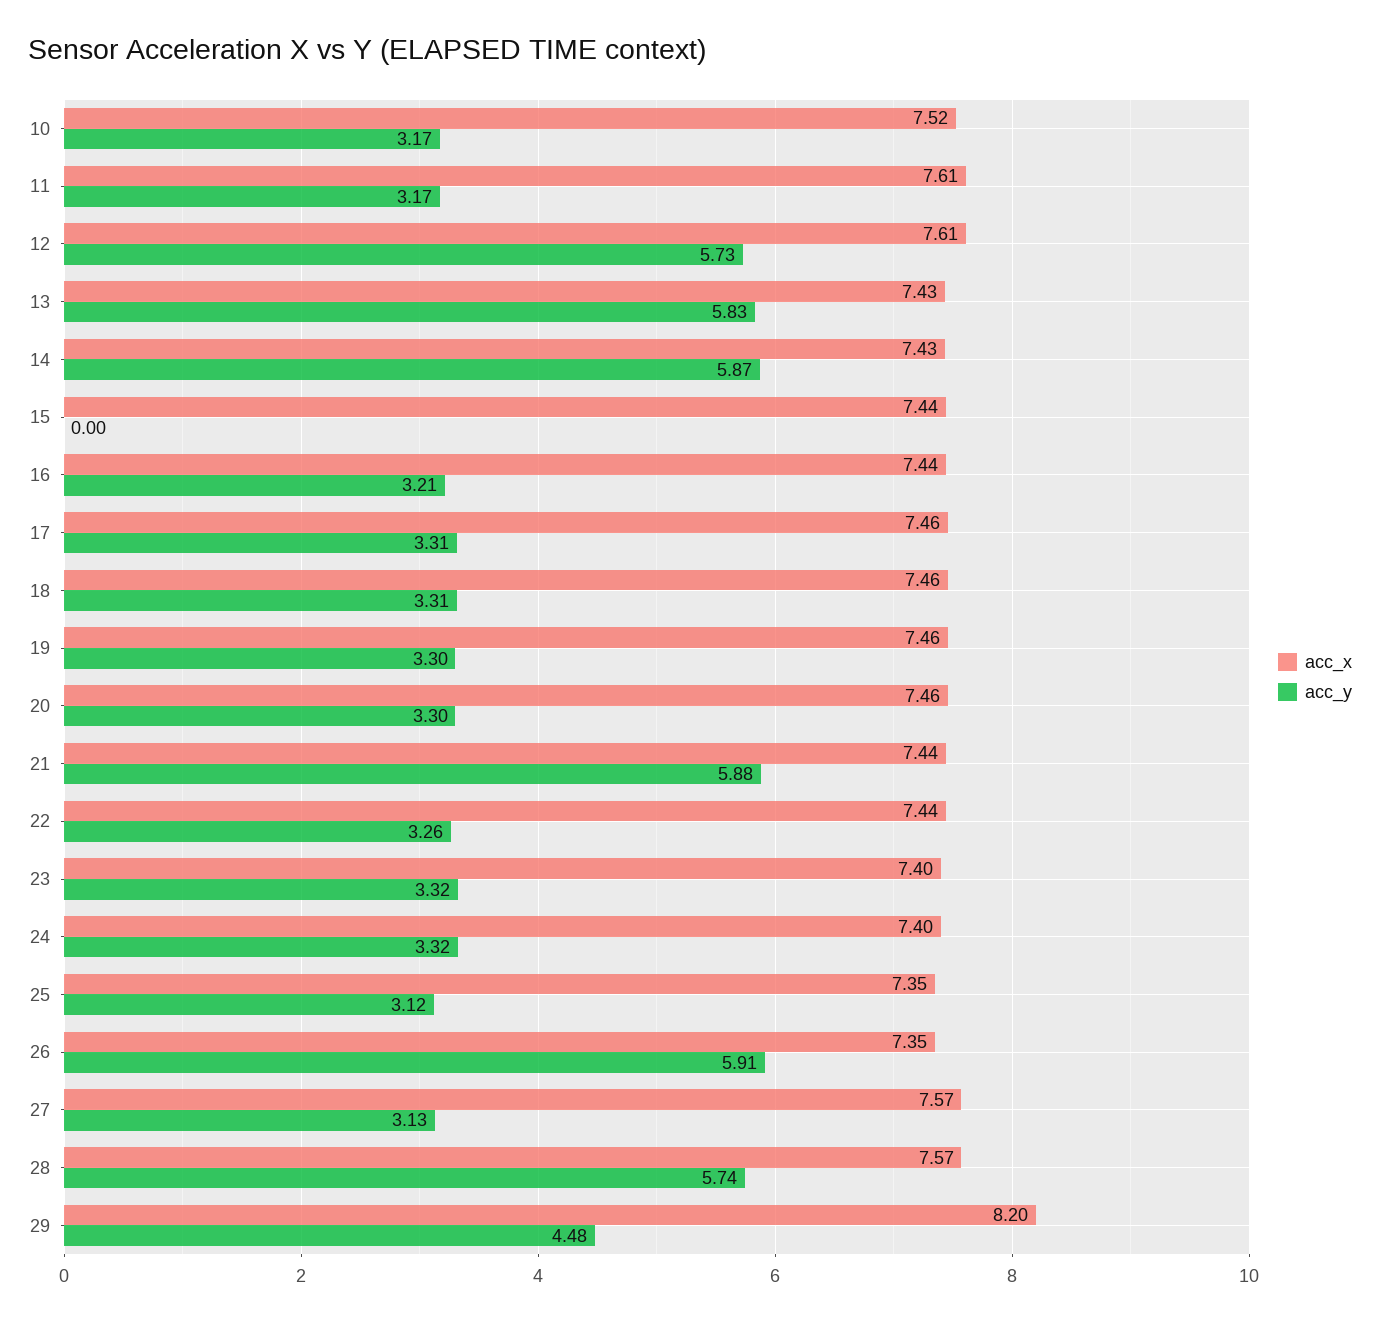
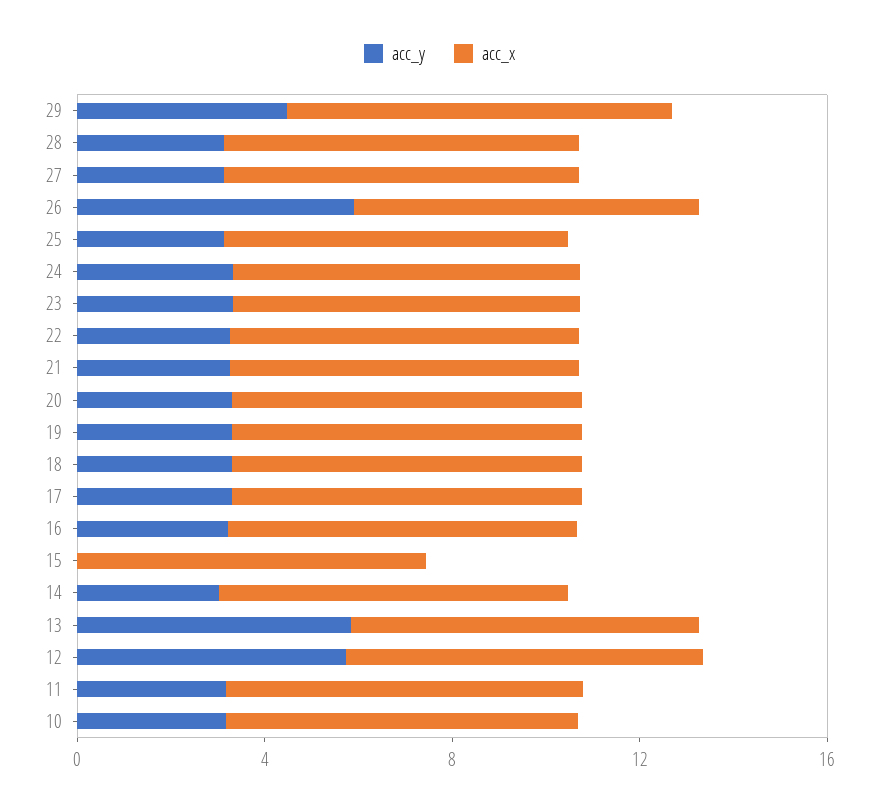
acc_y, 14: 5.87 -> 3
acc_y, 21: 5.88 -> 3
acc_y, 28: 5.74 -> 3

